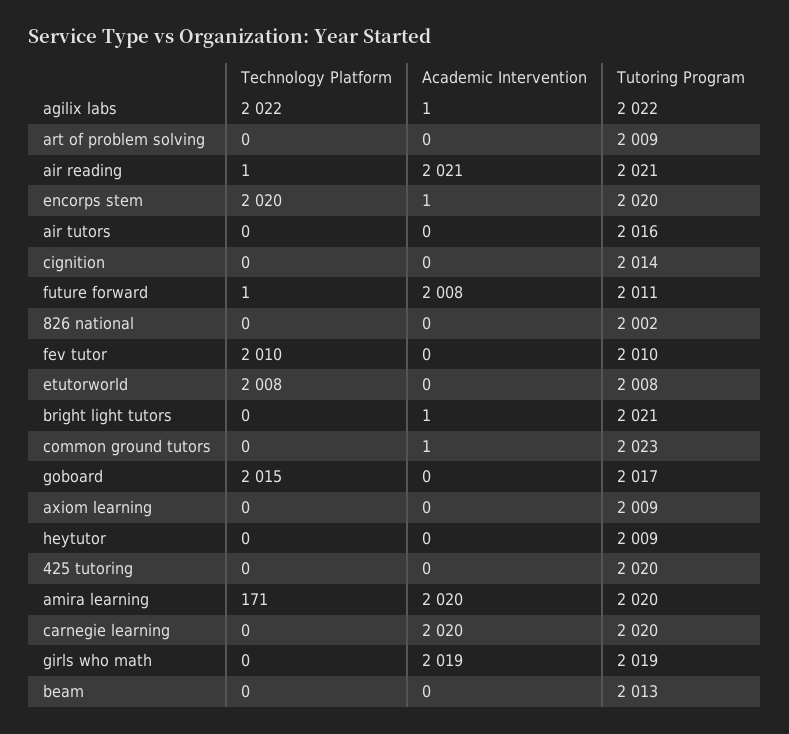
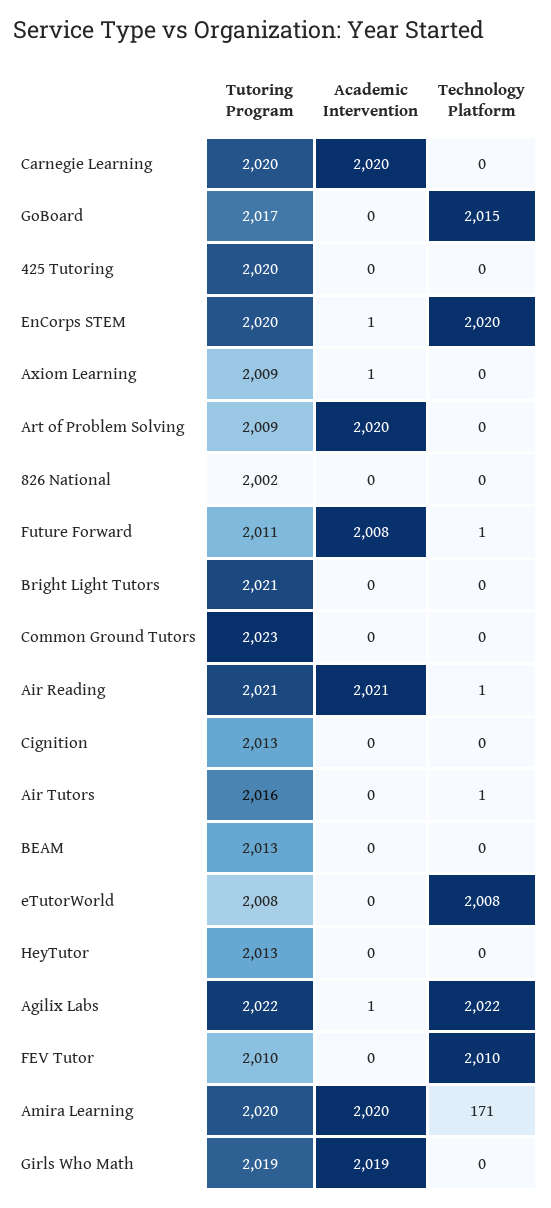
Academic Intervention, art of problem solving: 0 -> 2020
Technology Platform, air tutors: 0 -> 1
Tutoring Program, cignition: 2014 -> 2013
Academic Intervention, bright light tutors: 1 -> 0
Academic Intervention, common ground tutors: 1 -> 0
Academic Intervention, axiom learning: 0 -> 1
Tutoring Program, heytutor: 2009 -> 2013

